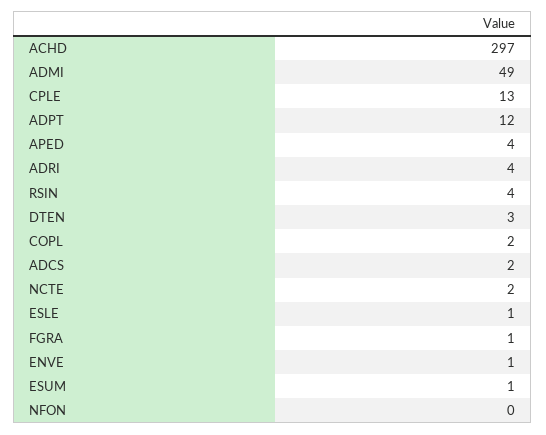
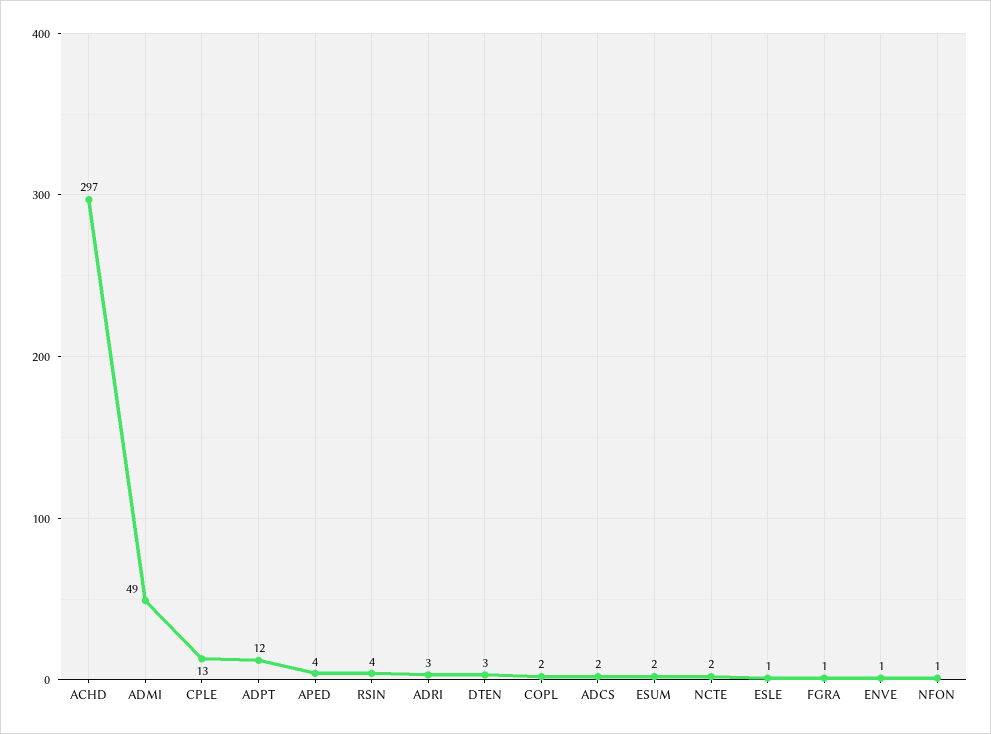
ADRI: 4 -> 3
ESUM: 1 -> 2
NFON: 0 -> 1

